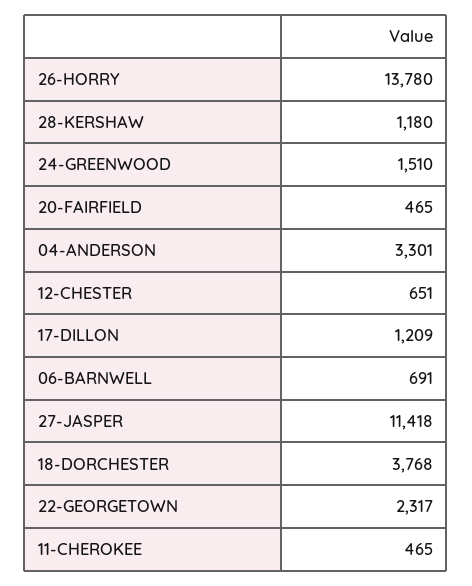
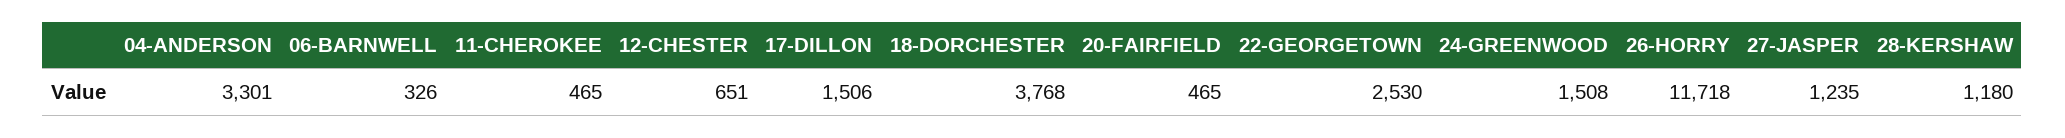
26-HORRY: 13780 -> 11718
24-GREENWOOD: 1510 -> 1508
17-DILLON: 1209 -> 1506
06-BARNWELL: 691 -> 326
27-JASPER: 11418 -> 1235
22-GEORGETOWN: 2317 -> 2530

